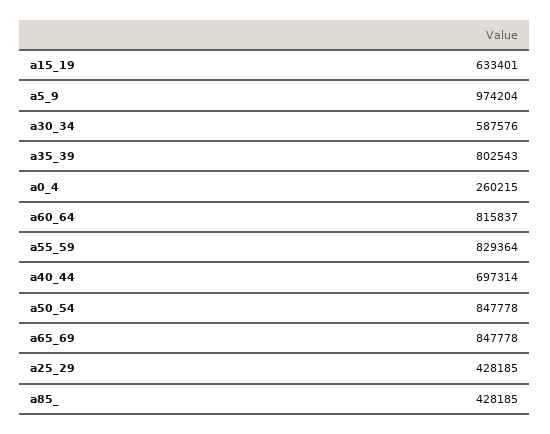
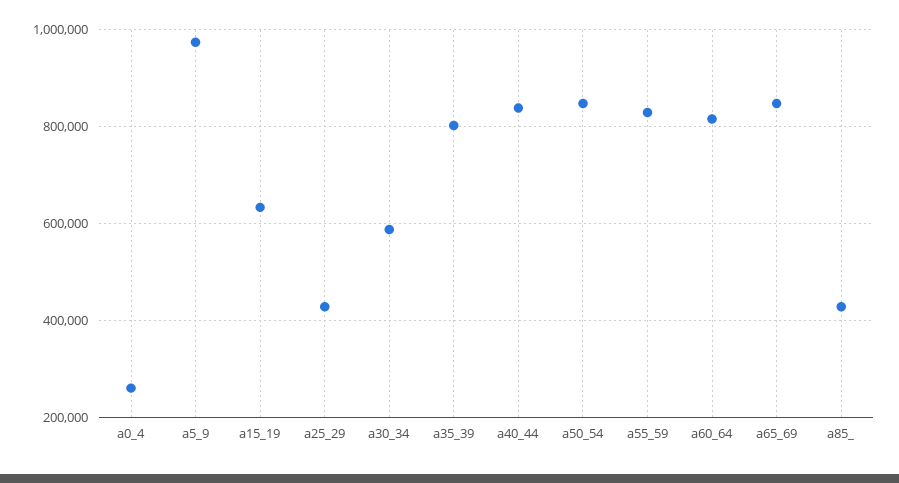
a40_44: 697314 -> 840000

